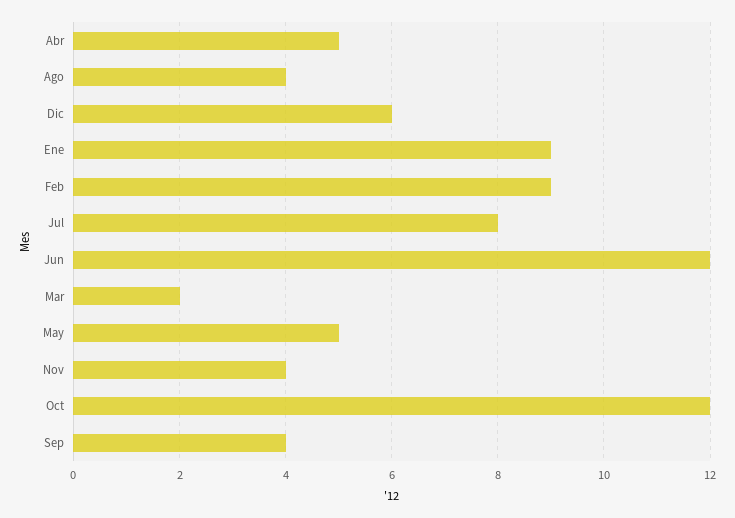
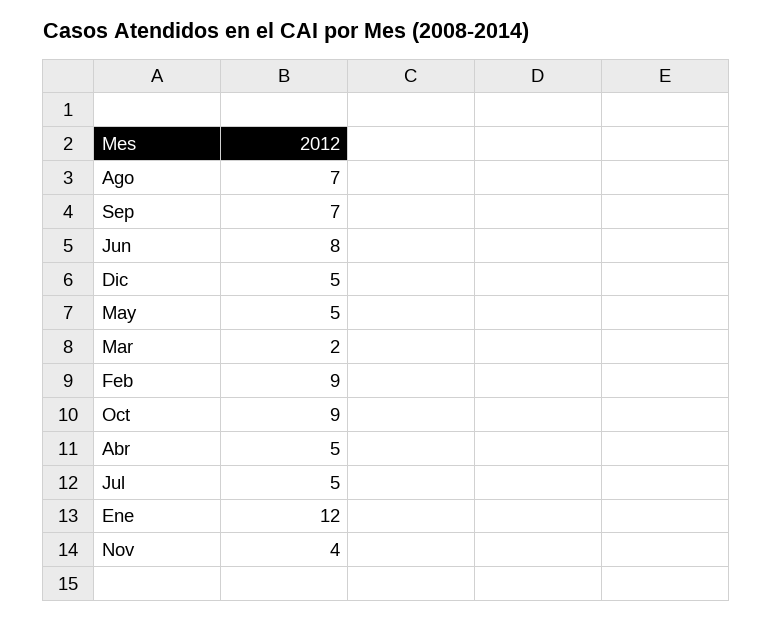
Ago: 4 -> 7
Dic: 6 -> 5
Ene: 9 -> 12
Jul: 8 -> 5
Jun: 12 -> 8
Oct: 12 -> 9
Sep: 4 -> 7

